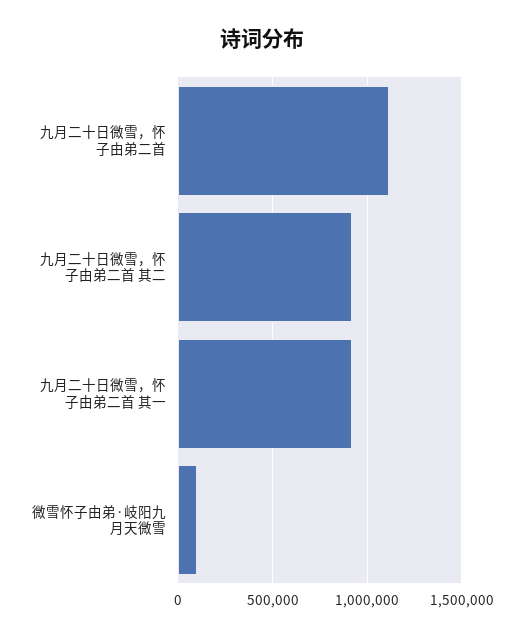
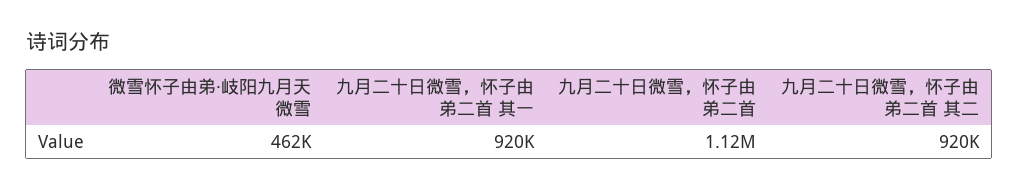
微雪怀子由弟·岐阳九月天微雪: 100000 -> 462000

